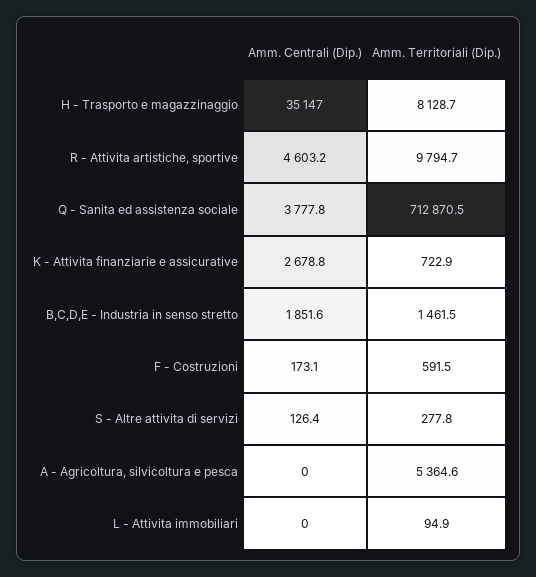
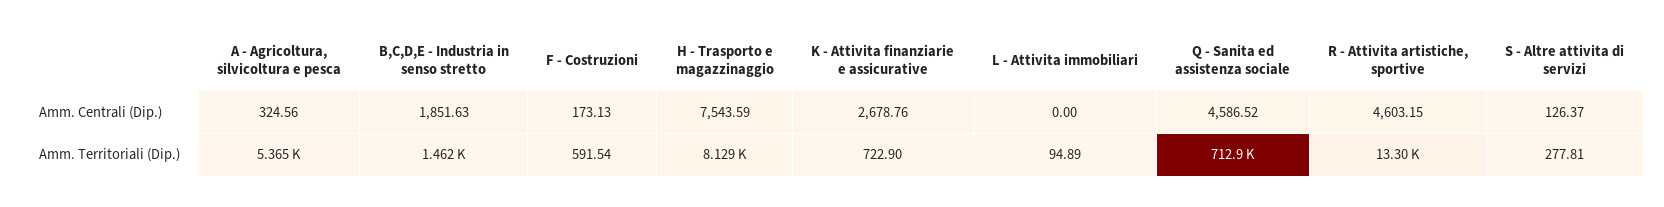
Amm. Centrali (Dip.), H - Trasporto e magazzinaggio: 35147 -> 7543.59
Amm. Territoriali (Dip.), R - Attivita artistiche, sportive: 9794.7 -> 13300
Amm. Centrali (Dip.), Q - Sanita ed assistenza sociale: 3777.8 -> 4586.52
Amm. Centrali (Dip.), A - Agricoltura, silvicoltura e pesca: 0 -> 324.56

